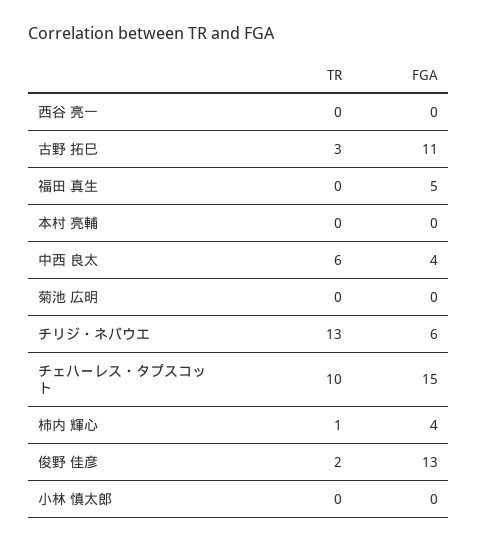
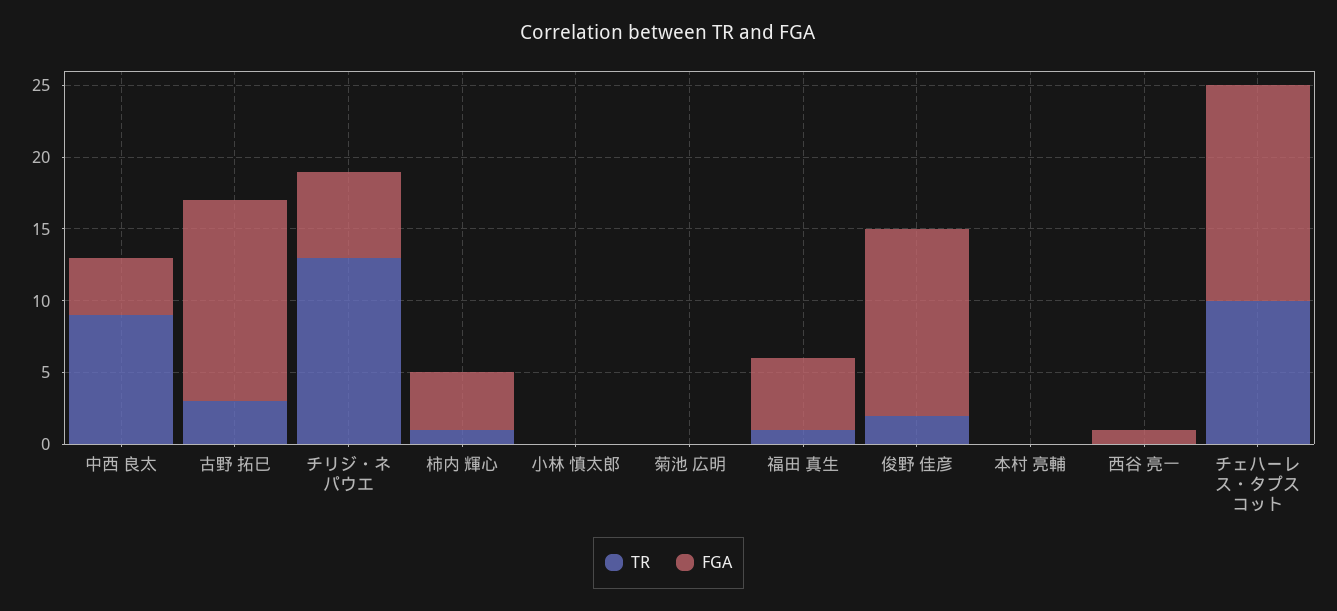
FGA, 西谷 亮一: 0 -> 1
FGA, 古野 拓巳: 11 -> 14
TR, 福田 真生: 0 -> 1
TR, 中西 良太: 6 -> 9

